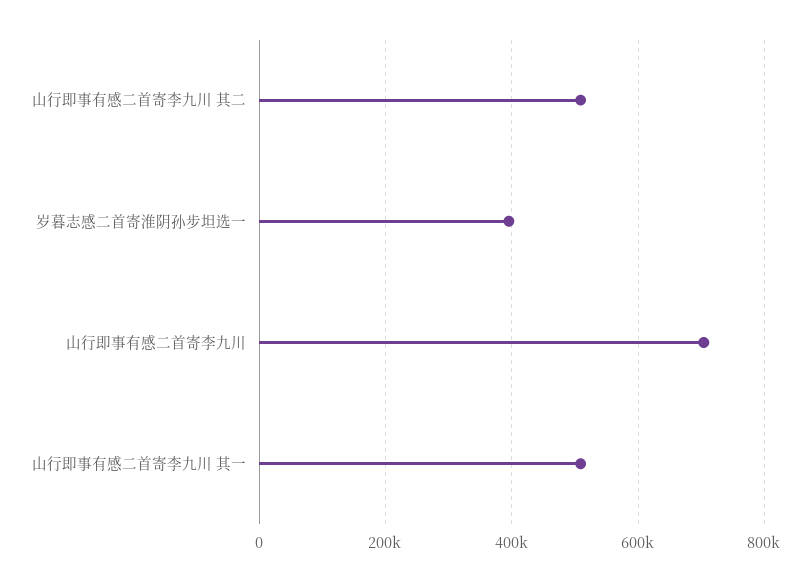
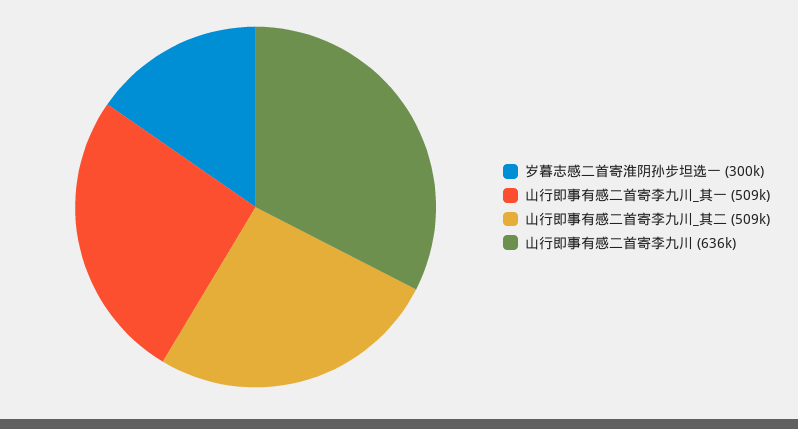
岁暮志感二首寄淮阴孙步坦选一: 400000 -> 300000
山行即事有感二首寄李九川: 700000 -> 636000

